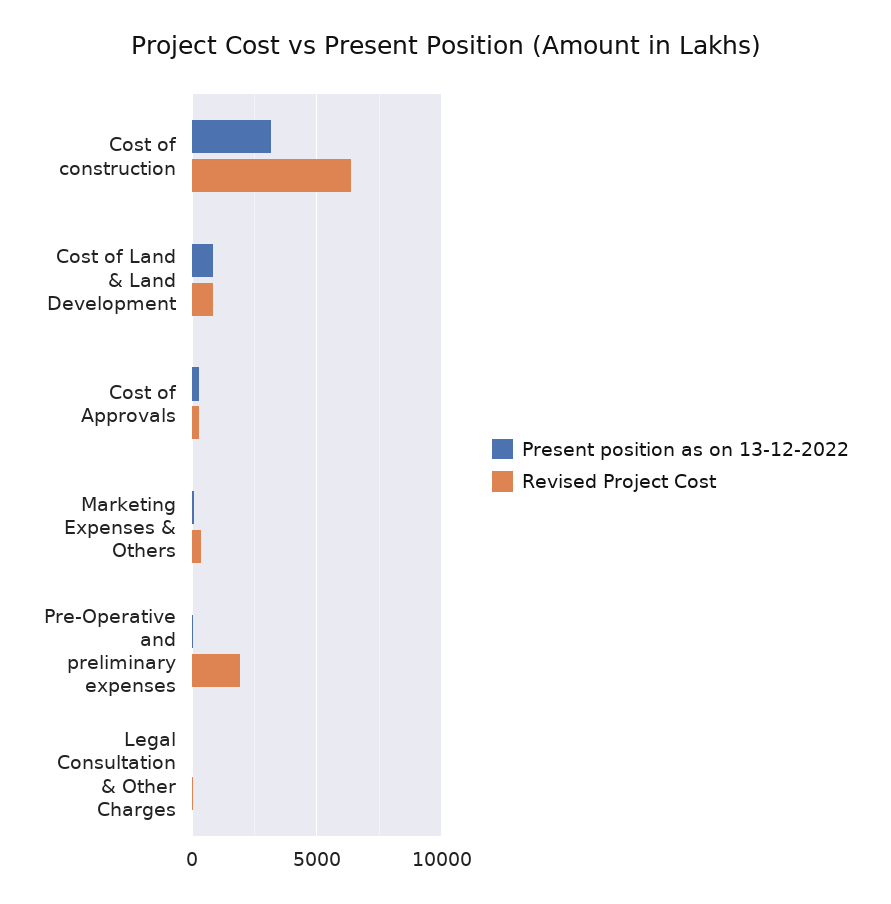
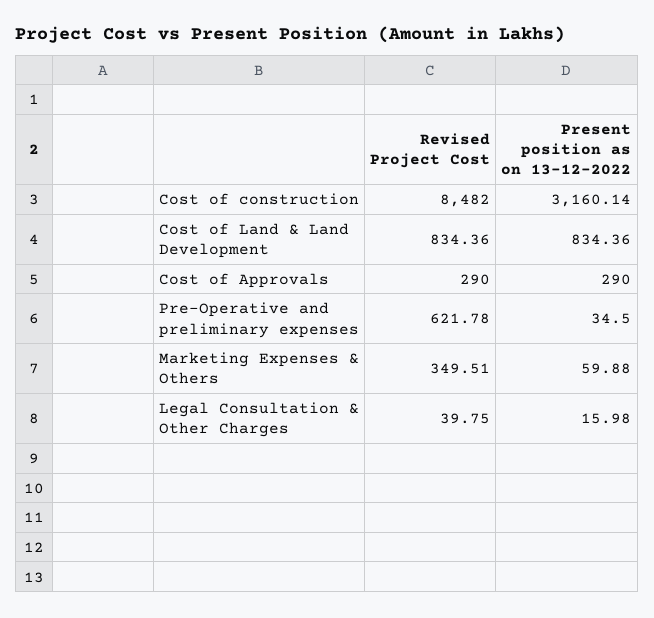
Revised Project Cost, Cost of construction: 6500 -> 8482
Revised Project Cost, Pre-Operative and preliminary expenses: 2000 -> 621.78

